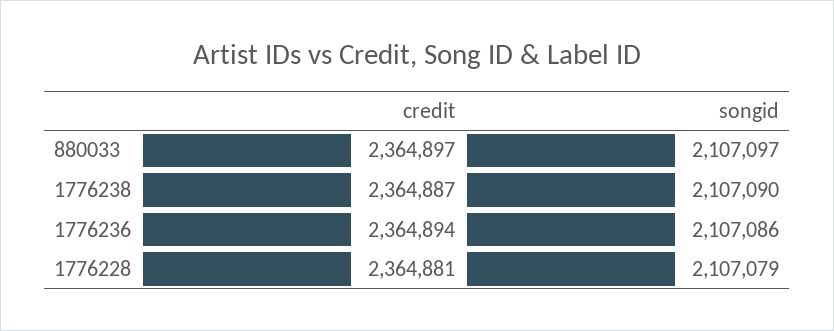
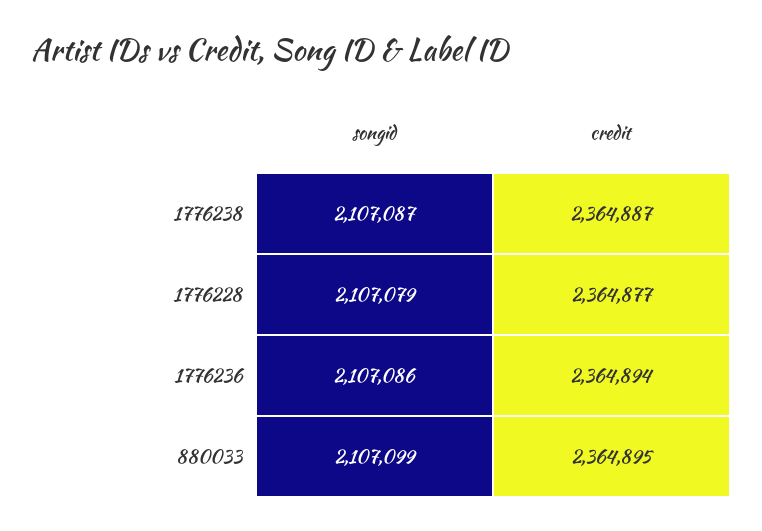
credit, 880033: 2364897 -> 2364895
songid, 880033: 2107097 -> 2107099
songid, 1776238: 2107090 -> 2107087
credit, 1776228: 2364881 -> 2364877

